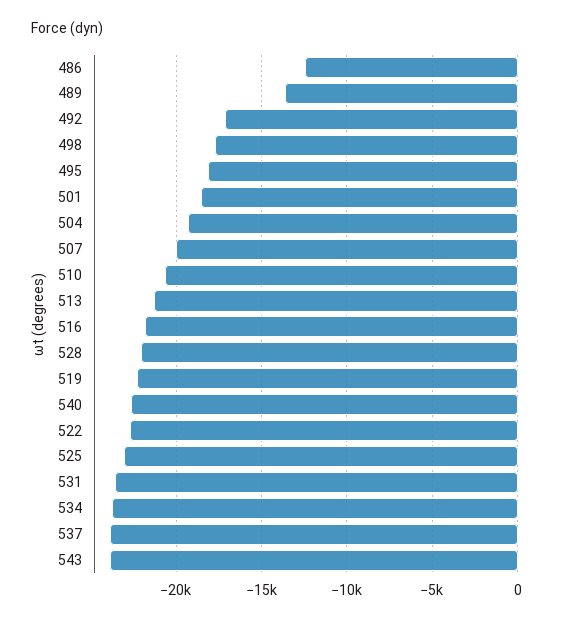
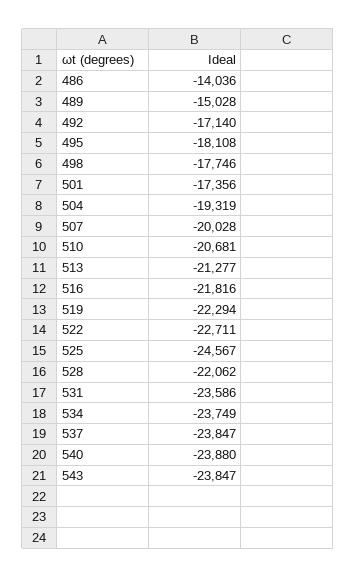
486: -12500 -> -14036
489: -13500 -> -15028
501: -18500 -> -17356
540: -22500 -> -23880
525: -23000 -> -24567

